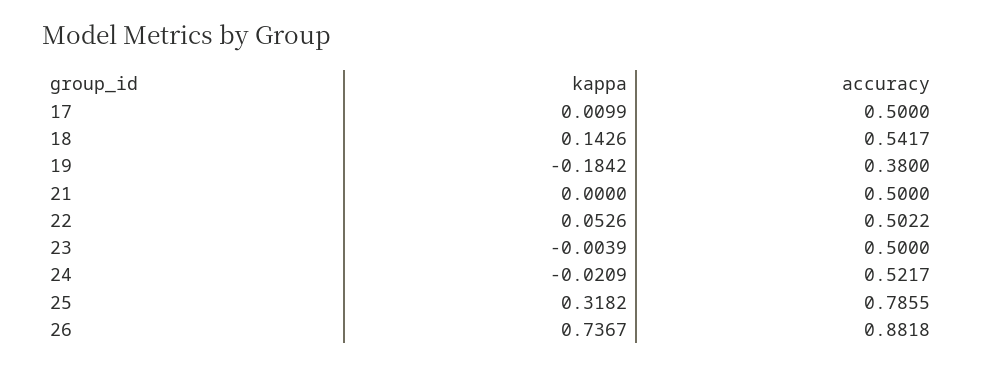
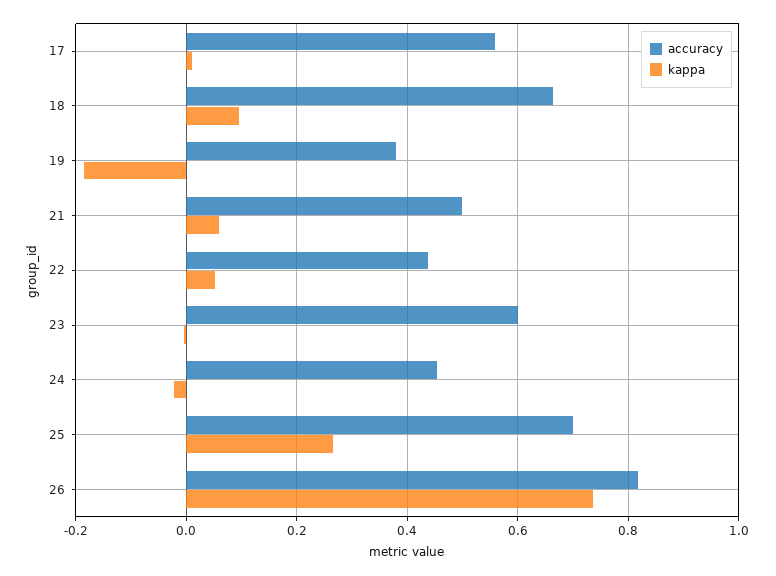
accuracy, 17: 0.5 -> 0.56
kappa, 18: 0.1426 -> 0.1
accuracy, 18: 0.5417 -> 0.66
kappa, 21: 0 -> 0.06
accuracy, 22: 0.5022 -> 0.44
accuracy, 23: 0.5 -> 0.6
accuracy, 24: 0.5217 -> 0.46
kappa, 25: 0.3182 -> 0.26
accuracy, 25: 0.7855 -> 0.7
accuracy, 26: 0.8818 -> 0.82

